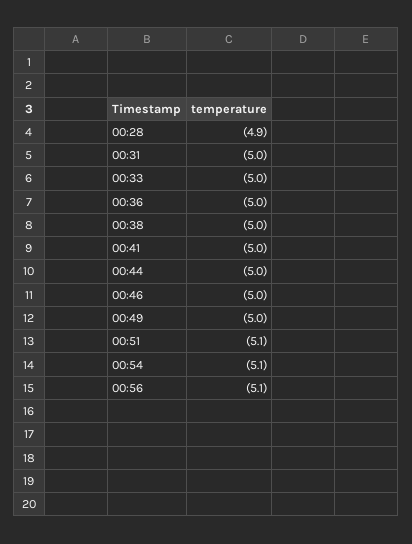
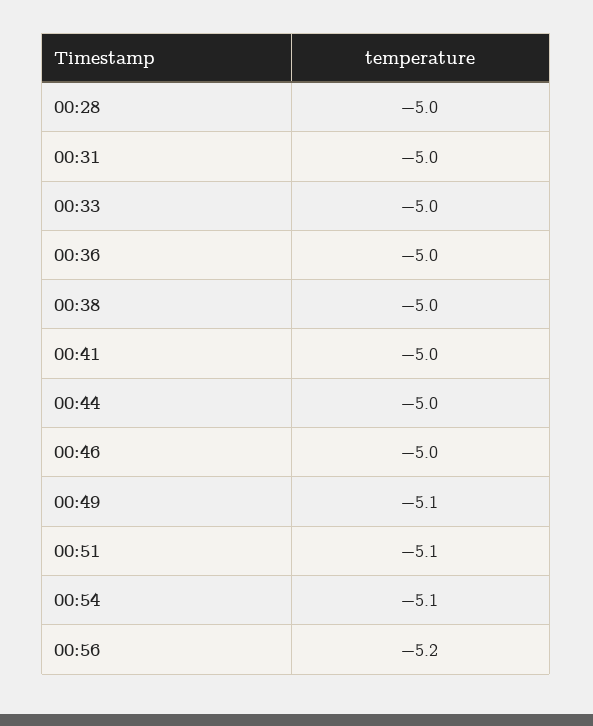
00:28: -4.9 -> -5
00:49: -5 -> -5.1
00:56: -5.1 -> -5.2

